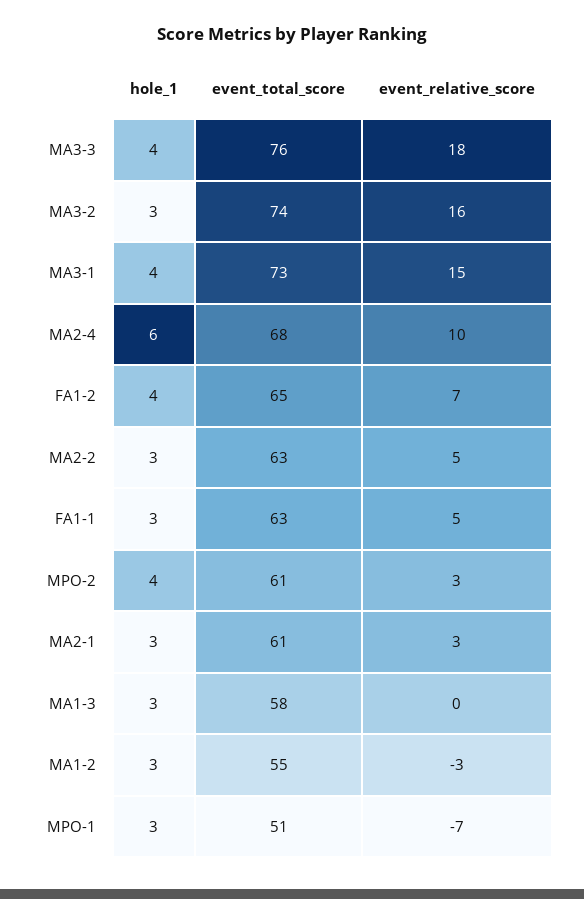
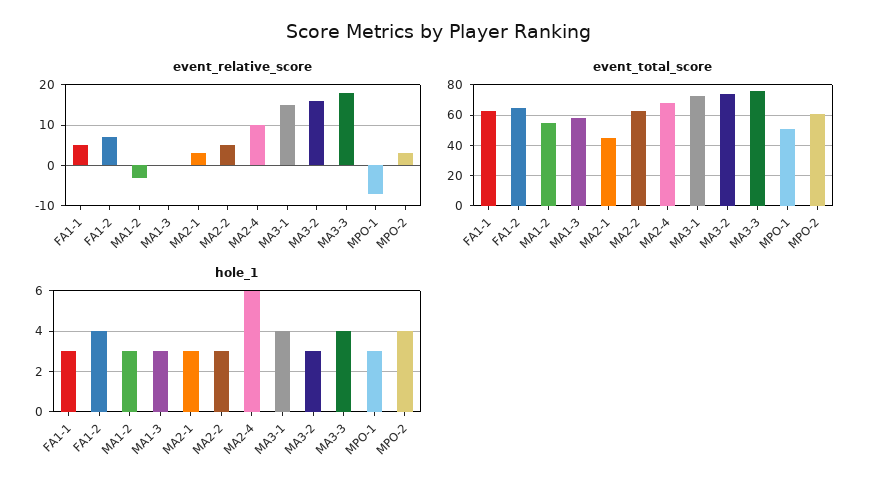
event_total_score, MA2-1: 61 -> 45

